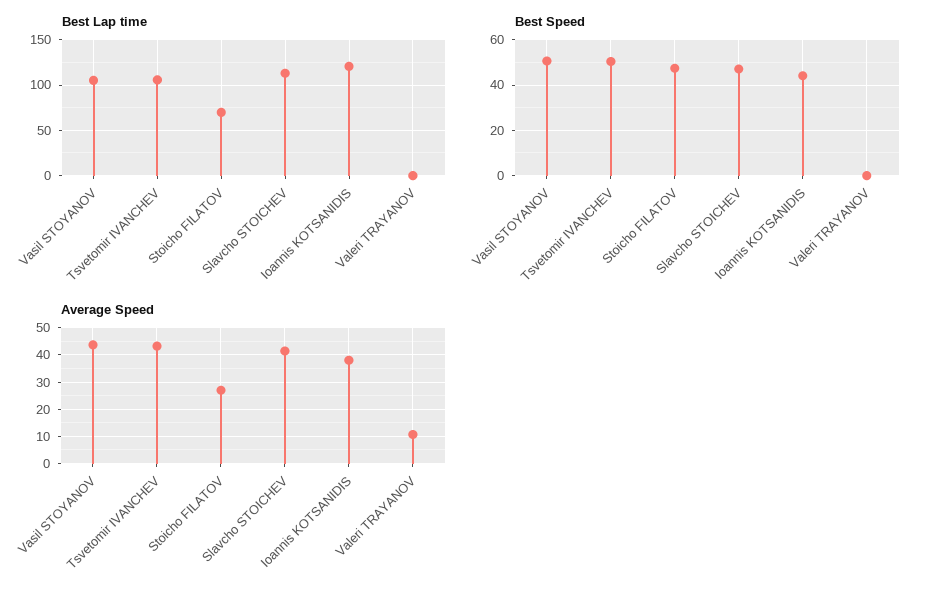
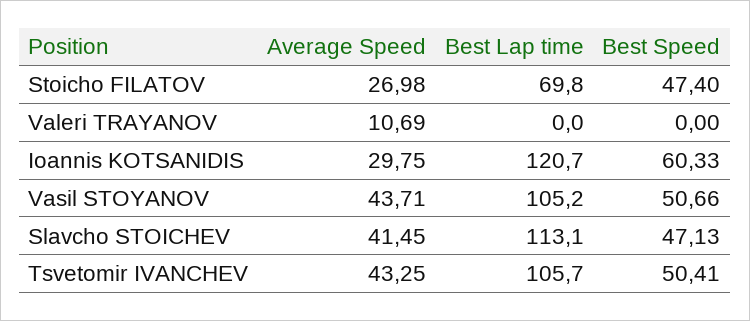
Best Speed, Ioannis KOTSANIDIS: 45 -> 60.33
Average Speed, Ioannis KOTSANIDIS: 37.5 -> 29.75

